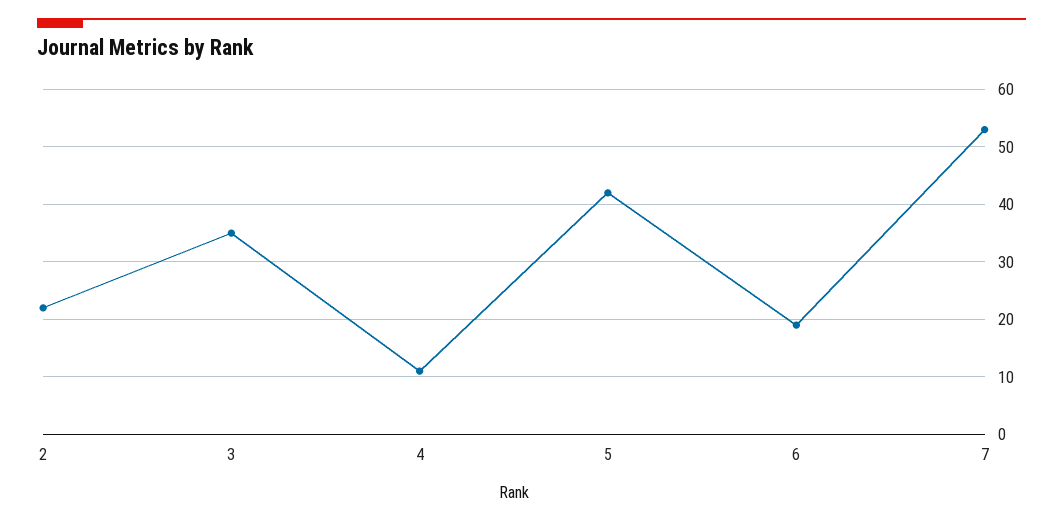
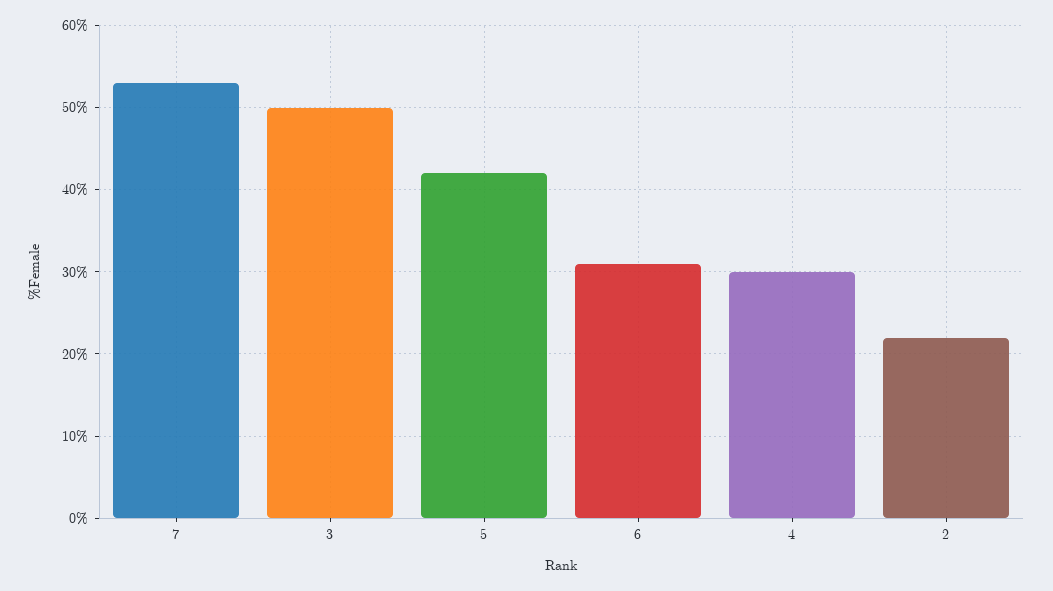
3: 35 -> 50
4: 10 -> 30
6: 20 -> 31

